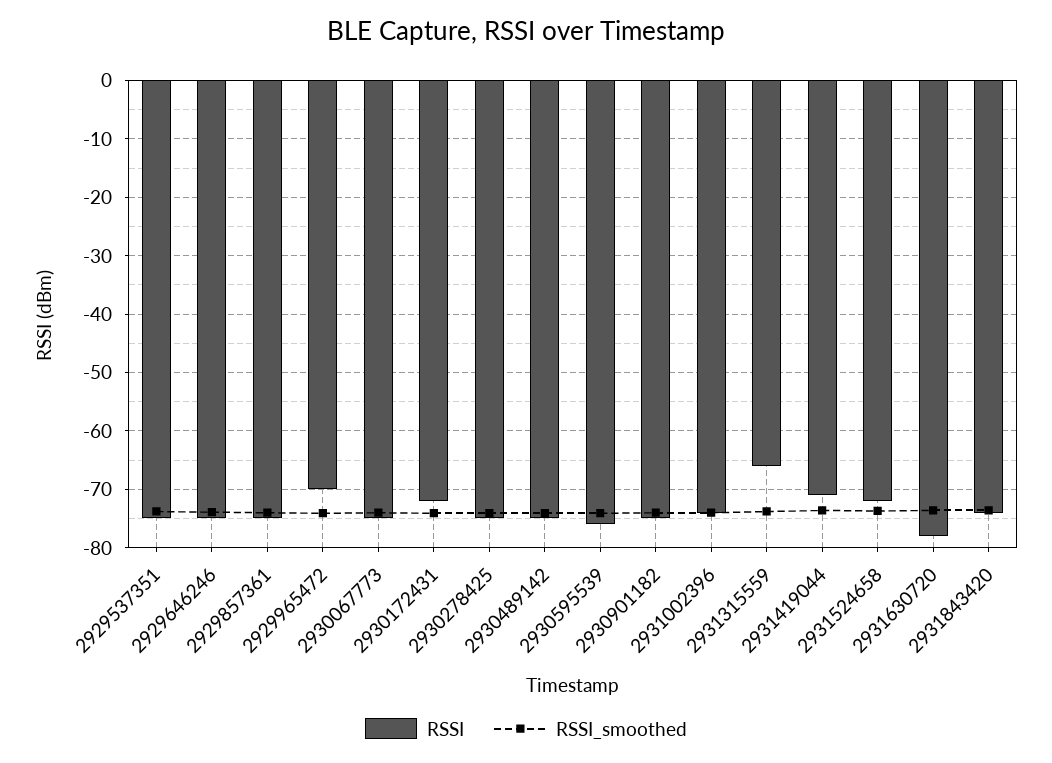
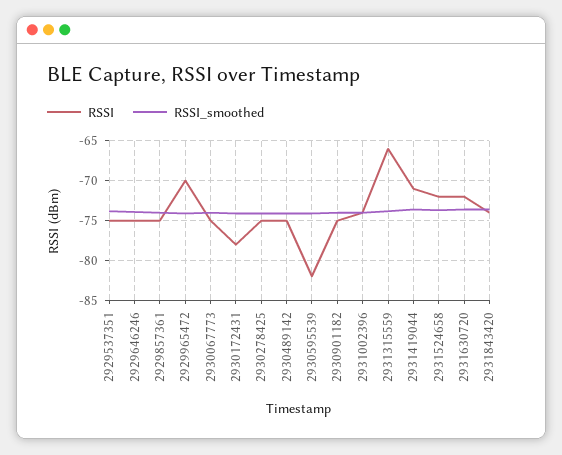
RSSI, 2930172431: -72 -> -78
RSSI, 2930595539: -76 -> -82
RSSI, 2931630720: -78 -> -72

